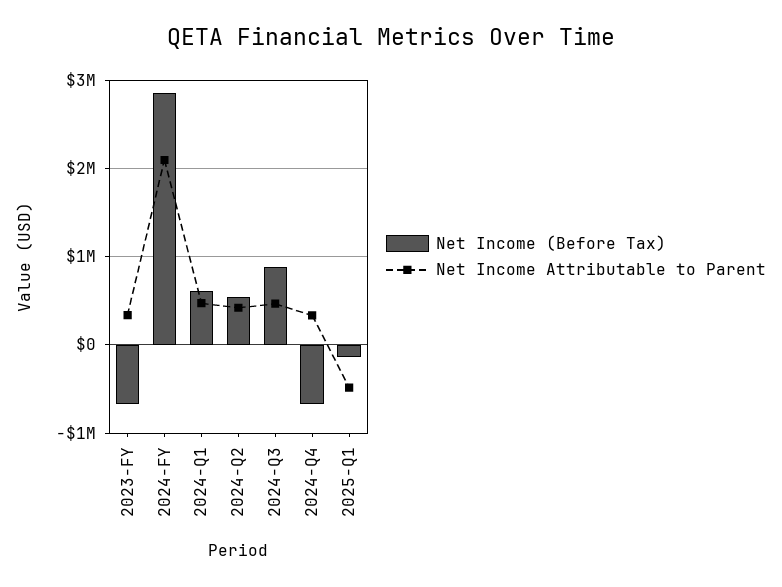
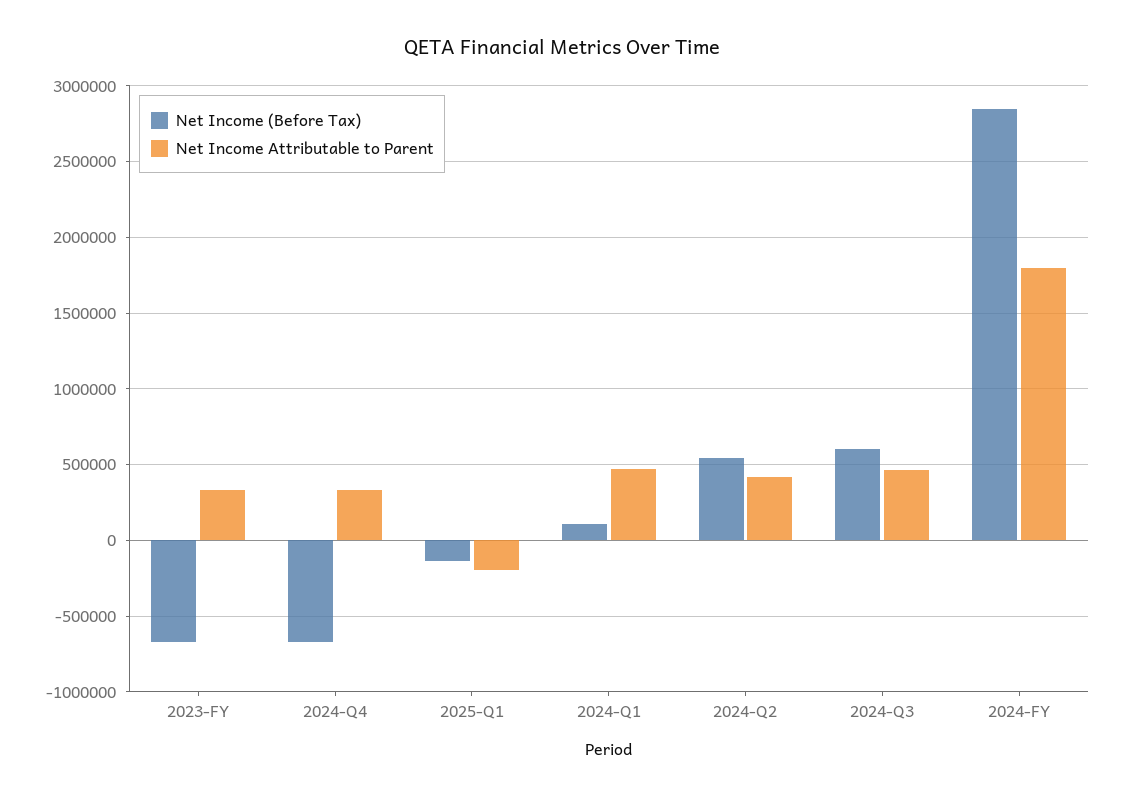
Net Income Attributable to Parent, 2024-FY: 2100000 -> 1800000
Net Income (Before Tax), 2024-Q1: 600000 -> 100000
Net Income (Before Tax), 2024-Q3: 900000 -> 600000
Net Income Attributable to Parent, 2025-Q1: -500000 -> -200000

